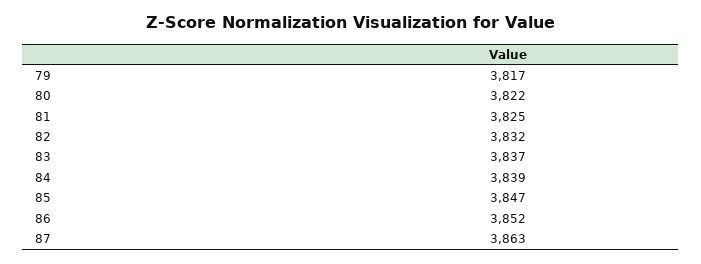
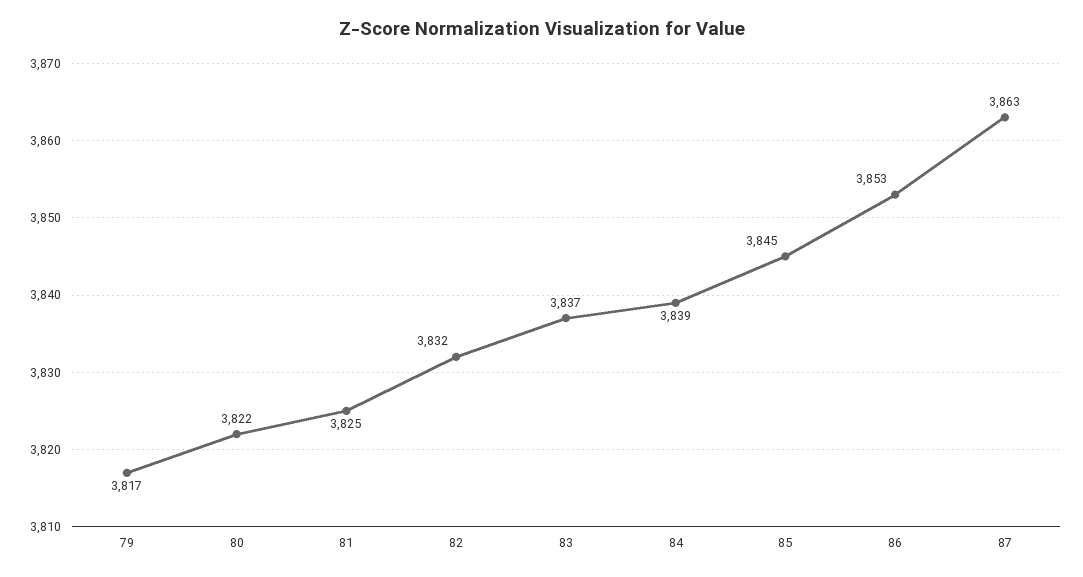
85: 3847 -> 3845
86: 3852 -> 3853

